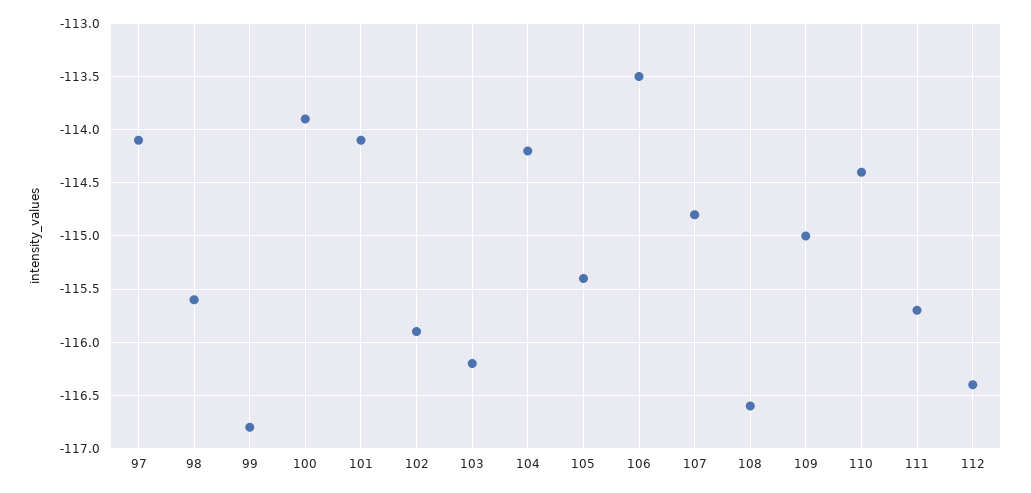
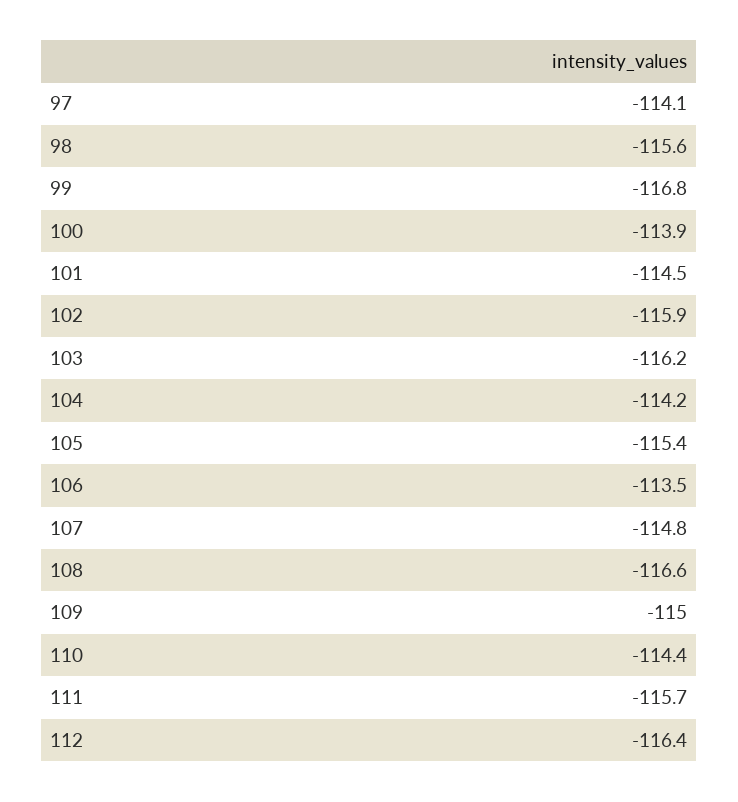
101: -114.1 -> -114.5

